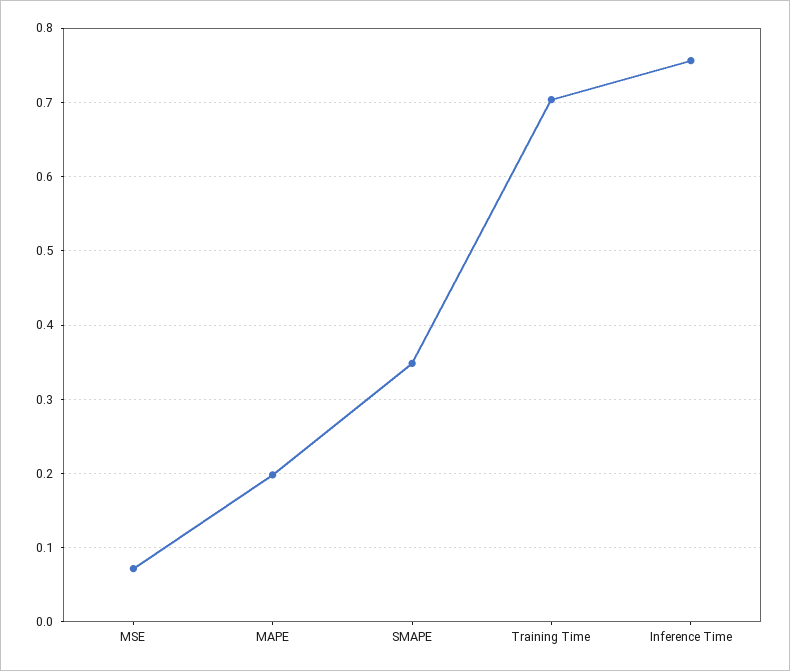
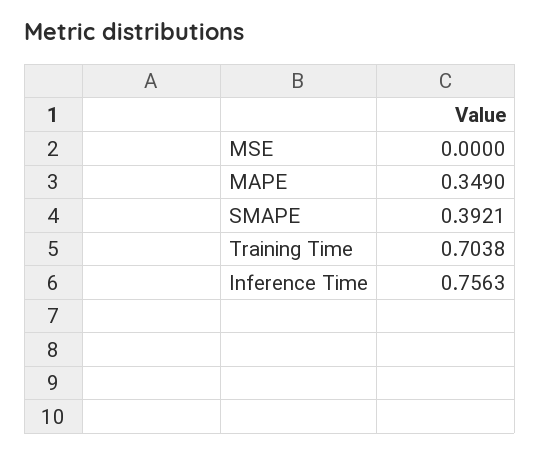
MSE: 0.07 -> 0
MAPE: 0.2 -> 0.349
SMAPE: 0.35 -> 0.3921

